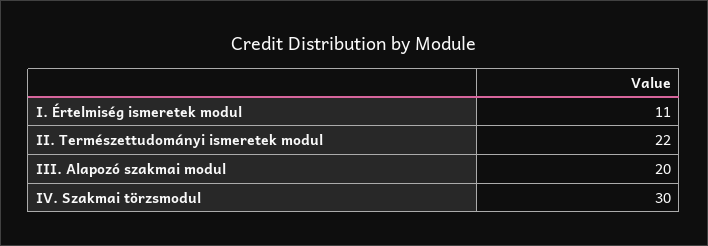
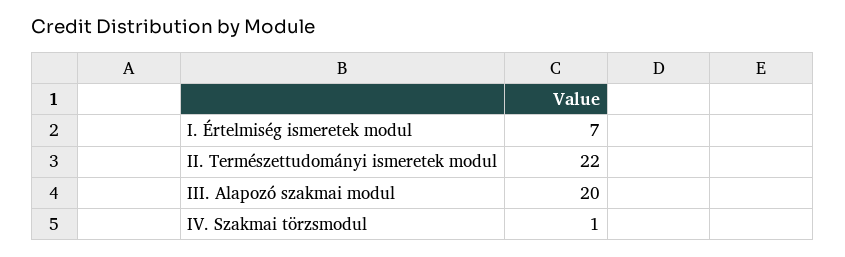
I. Értelmiség ismeretek modul: 11 -> 7
IV. Szakmai törzsmodul: 30 -> 1

